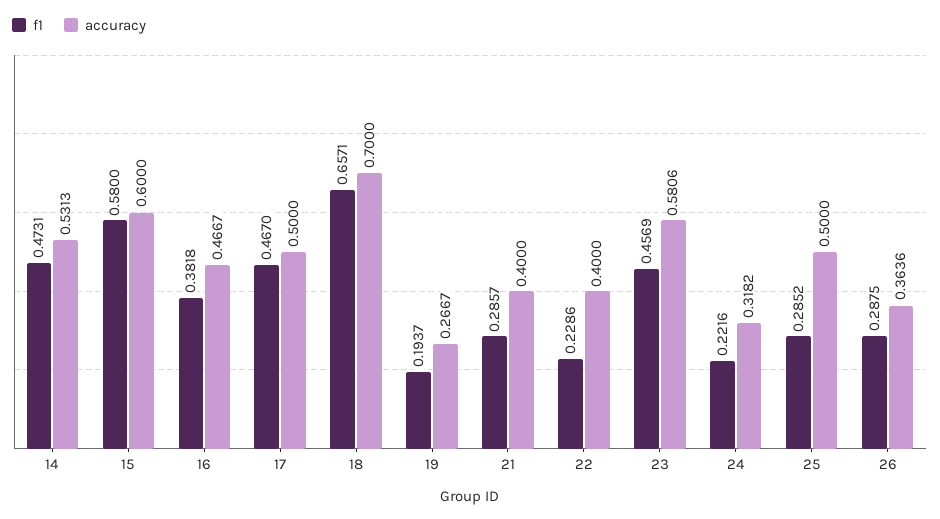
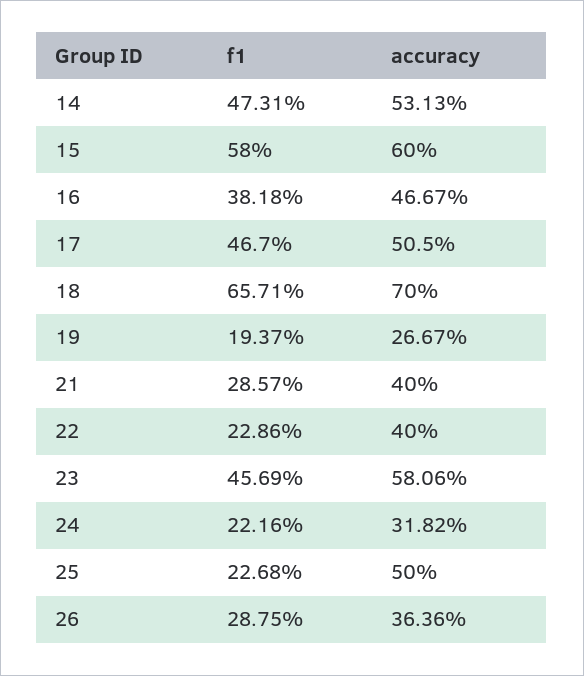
accuracy, 17: 0.5 -> 0.505
f1, 25: 0.2852 -> 0.2268

